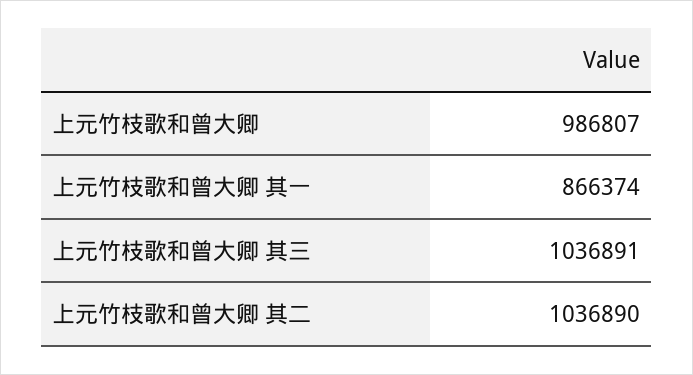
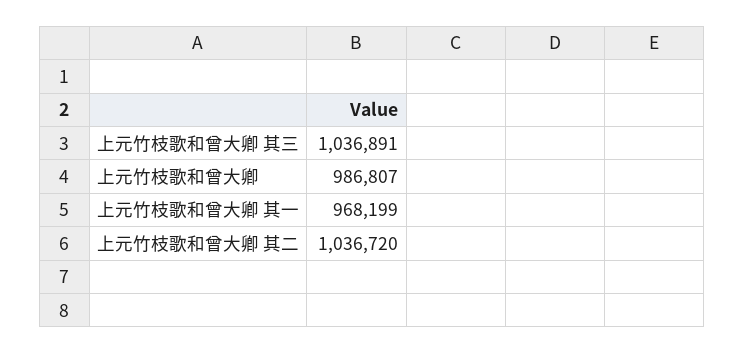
上元竹枝歌和曾大卿 其一: 866374 -> 968199
上元竹枝歌和曾大卿 其二: 1036890 -> 1036720

